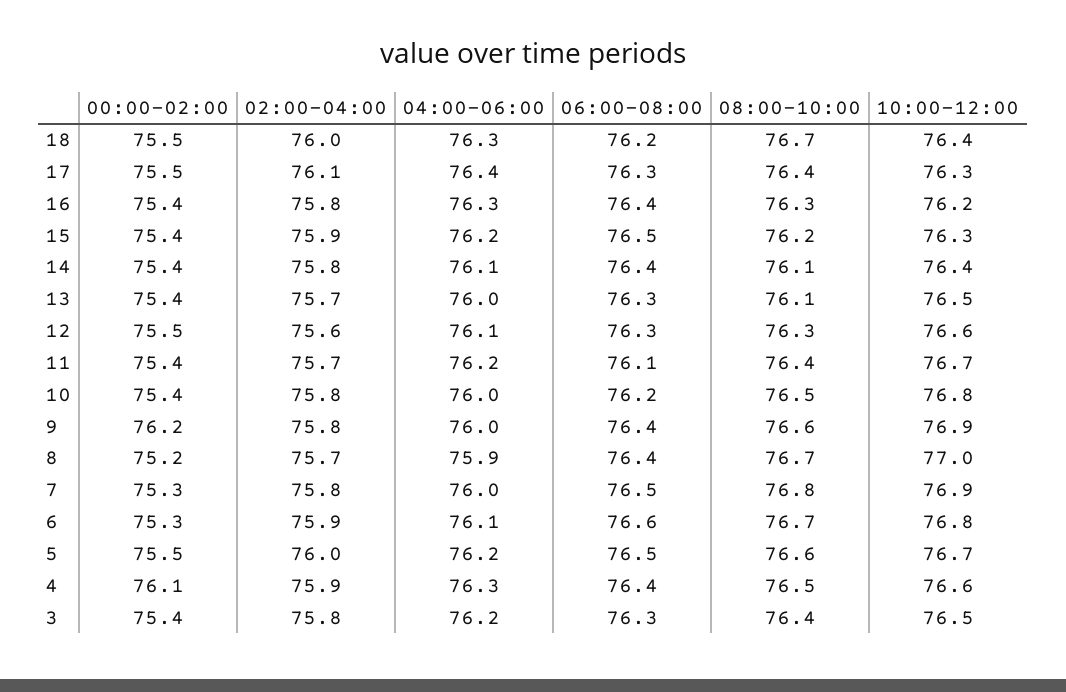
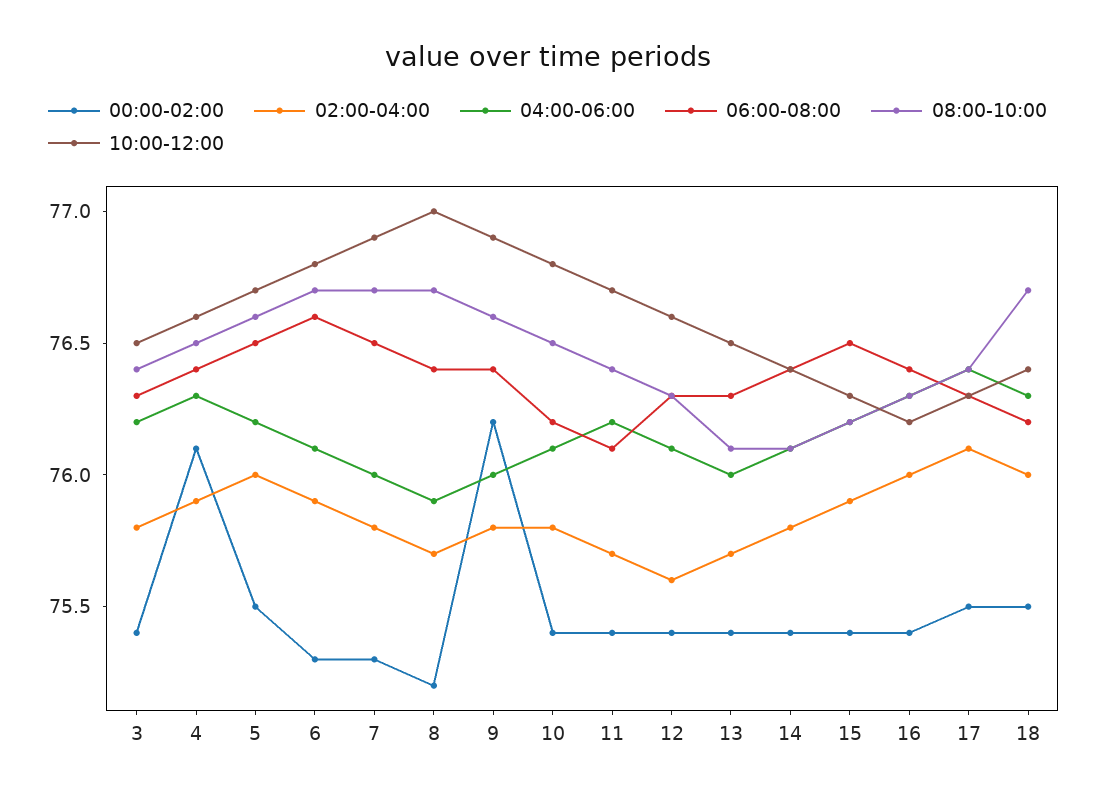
02:00-04:00, 16: 75.8 -> 76
00:00-02:00, 12: 75.5 -> 75.4
04:00-06:00, 10: 76 -> 76.1
08:00-10:00, 7: 76.8 -> 76.7

